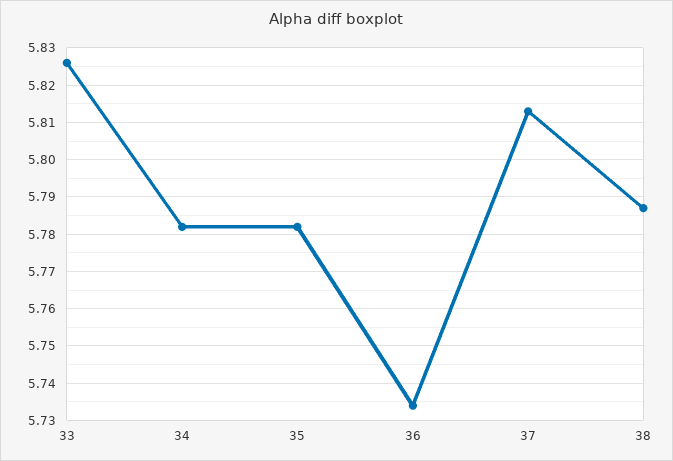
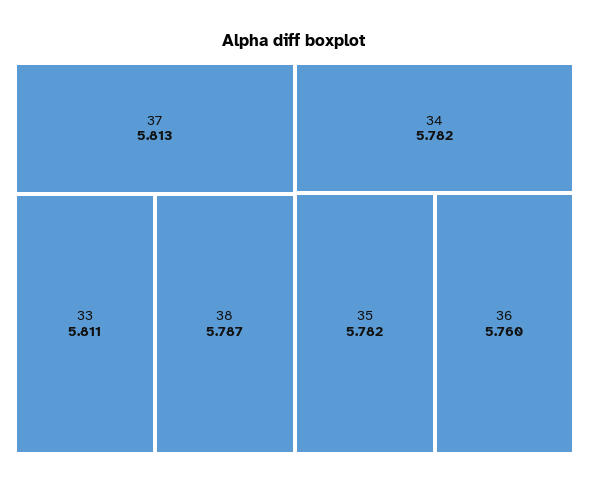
33: 5.825 -> 5.811
36: 5.735 -> 5.76

